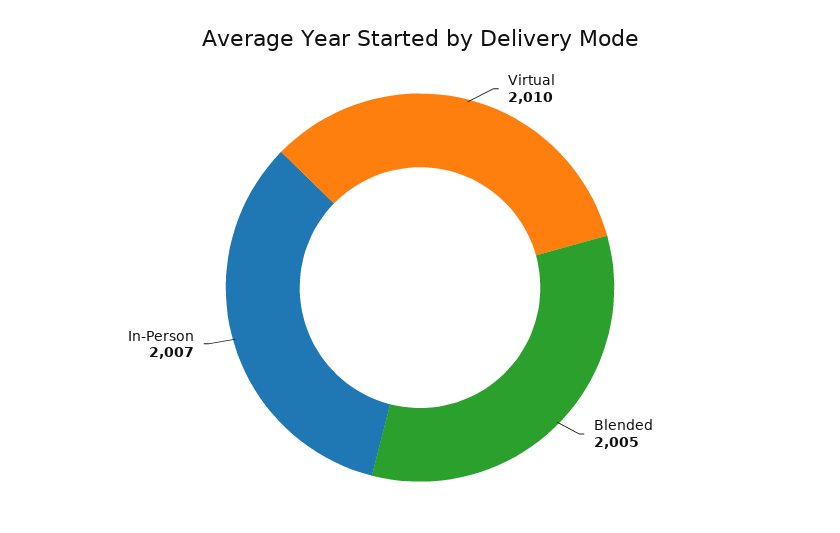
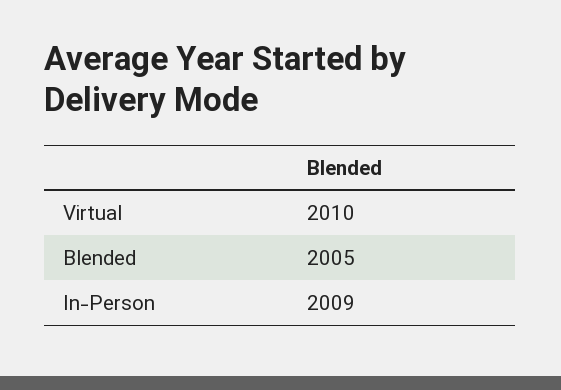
In-Person: 2007 -> 2009

